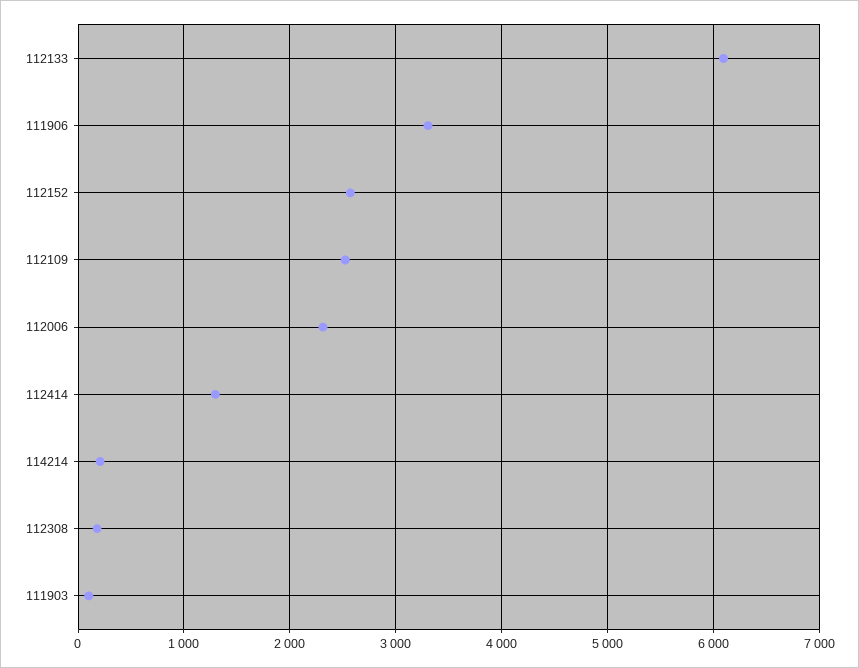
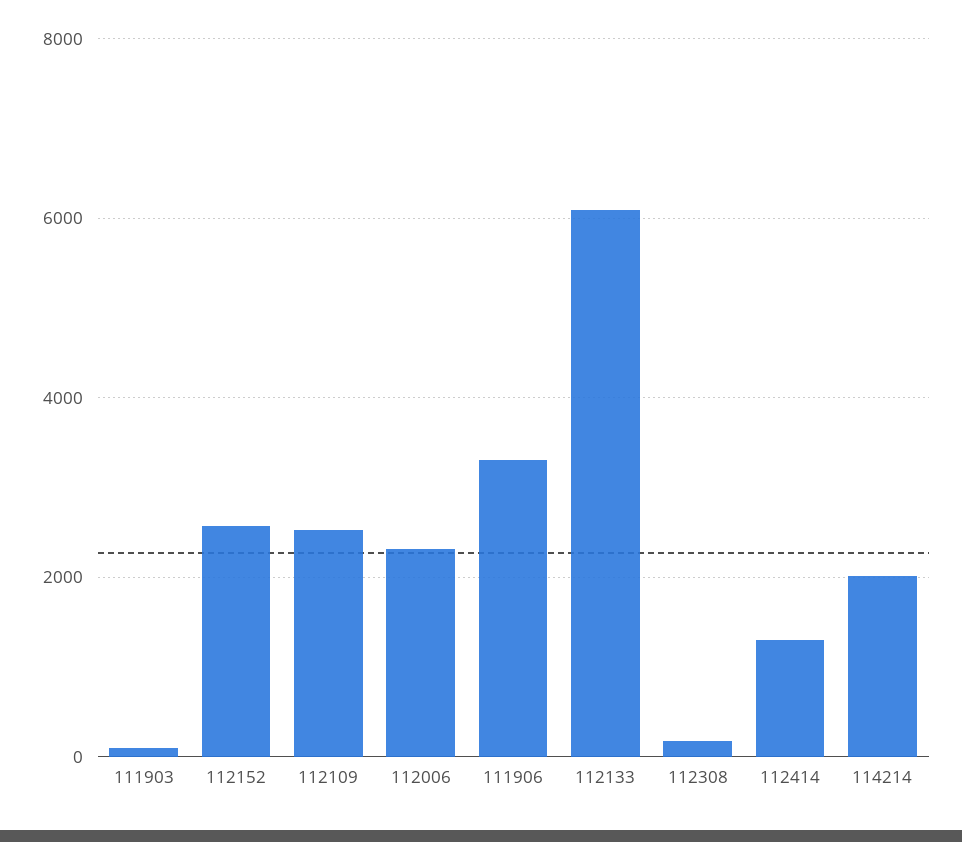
114214: 200 -> 2000

